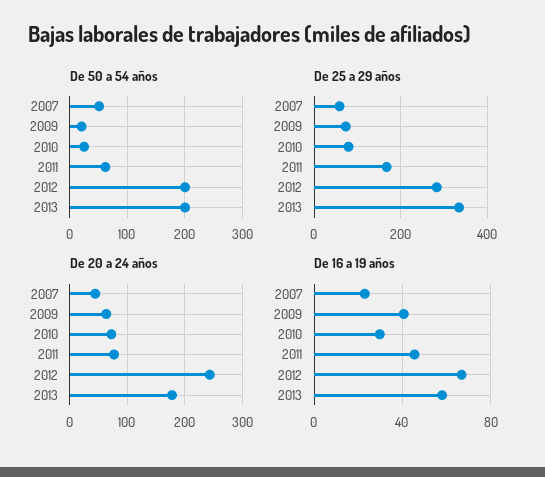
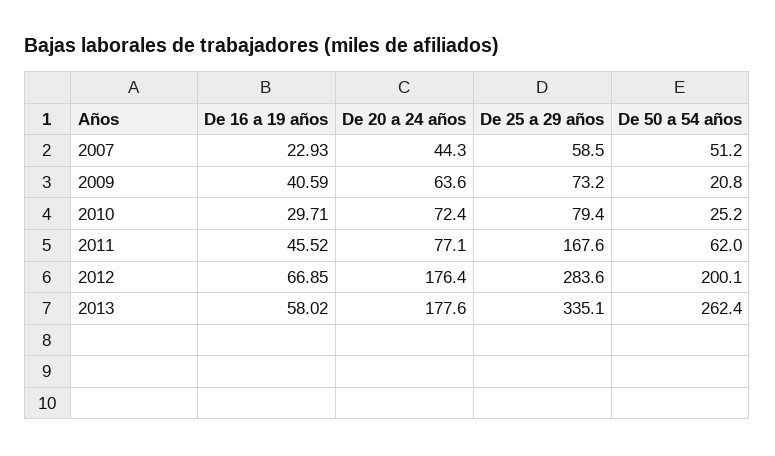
De 50 a 54 años, 2013: 200 -> 262.4
De 20 a 24 años, 2012: 240 -> 176.4

